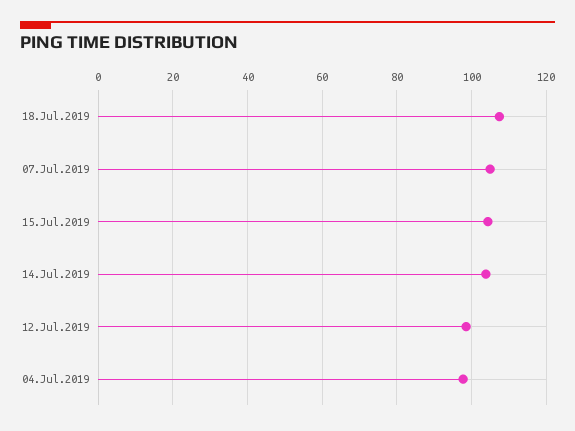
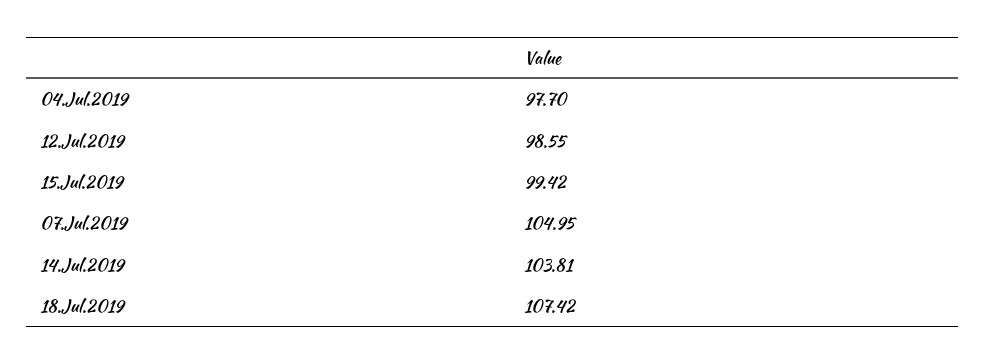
15.Jul.2019: 104 -> 99.42

